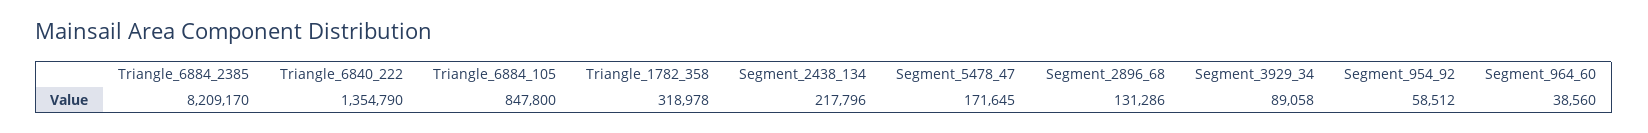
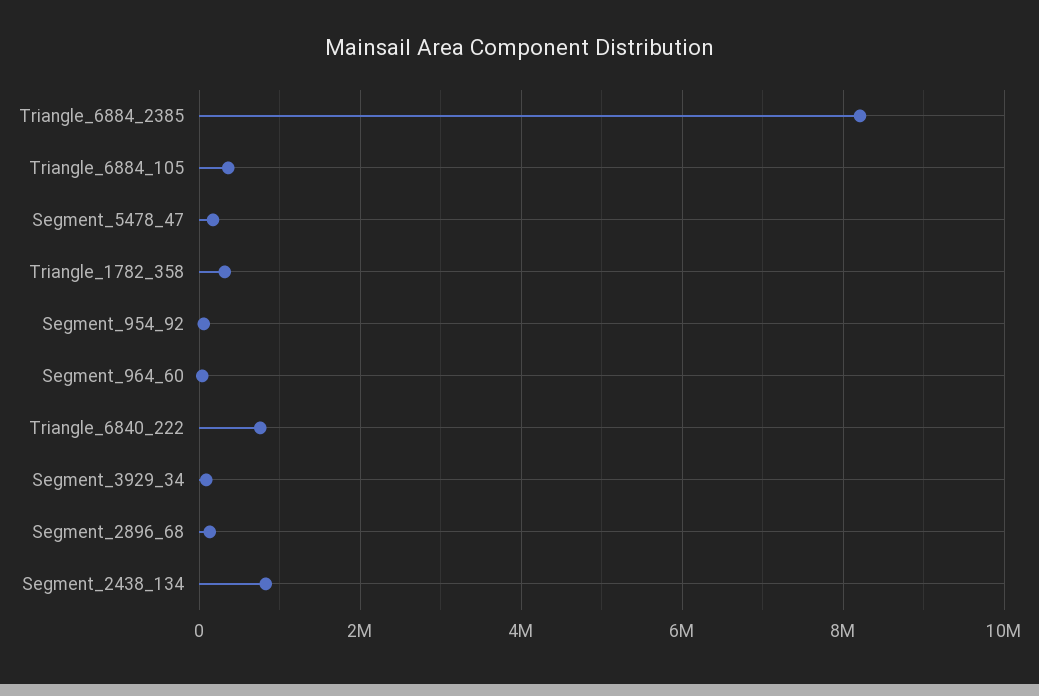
Triangle_6840_222: 1354790 -> 800000
Triangle_6884_105: 847800 -> 400000
Segment_2438_134: 217796 -> 800000

